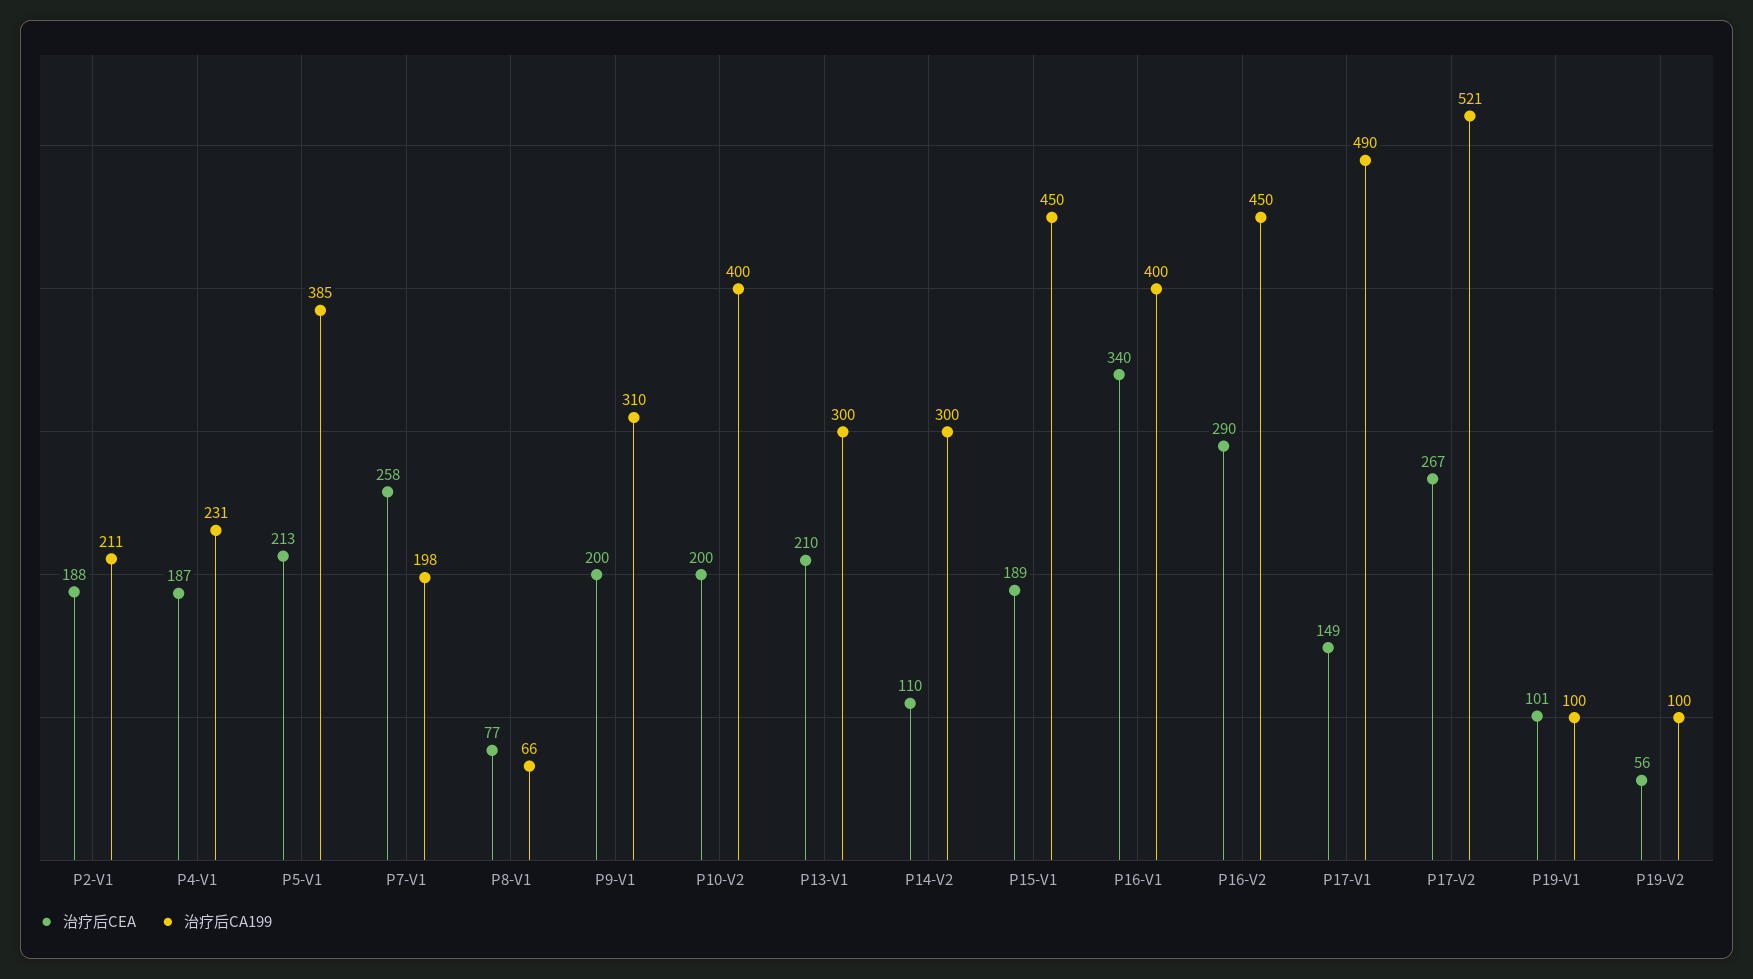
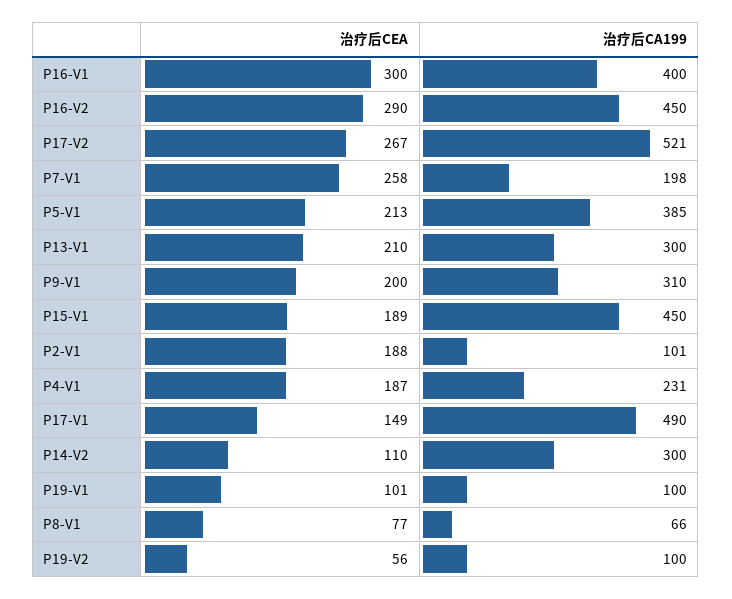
治疗后CA199, P2-V1: 211 -> 101
治疗后CEA, P10-V2: 200 -> none
治疗后CA199, P10-V2: 400 -> none
治疗后CEA, P16-V1: 340 -> 300

